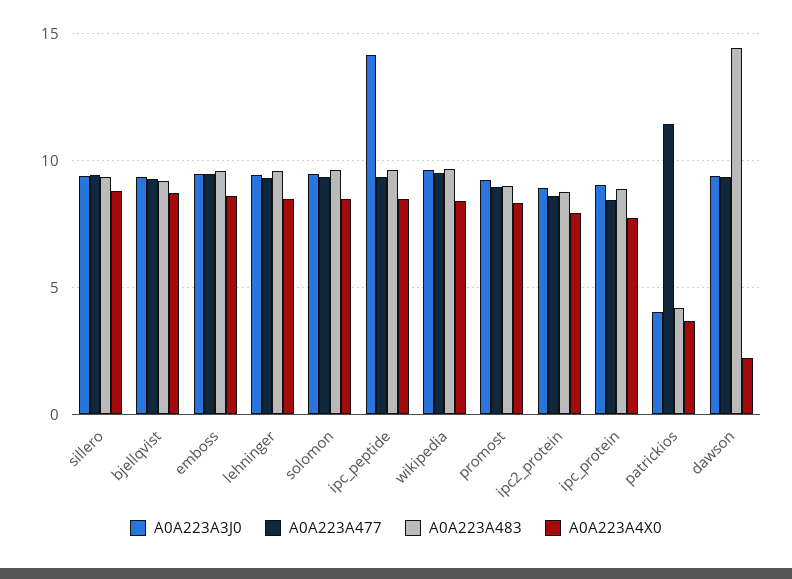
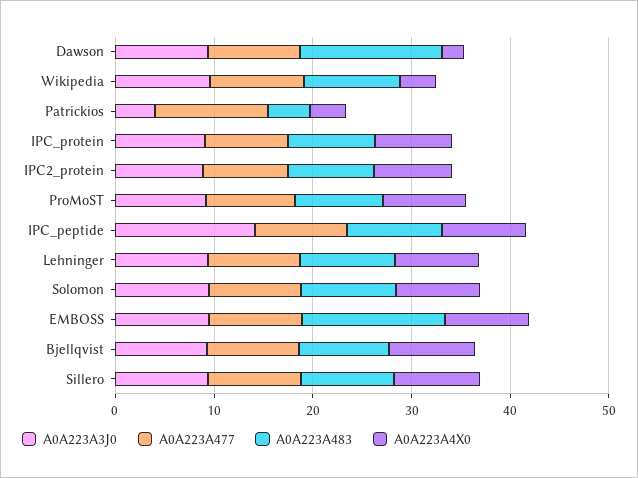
A0A223A483, emboss: 9.5 -> 14
A0A223A4X0, wikipedia: 8.5 -> 4

